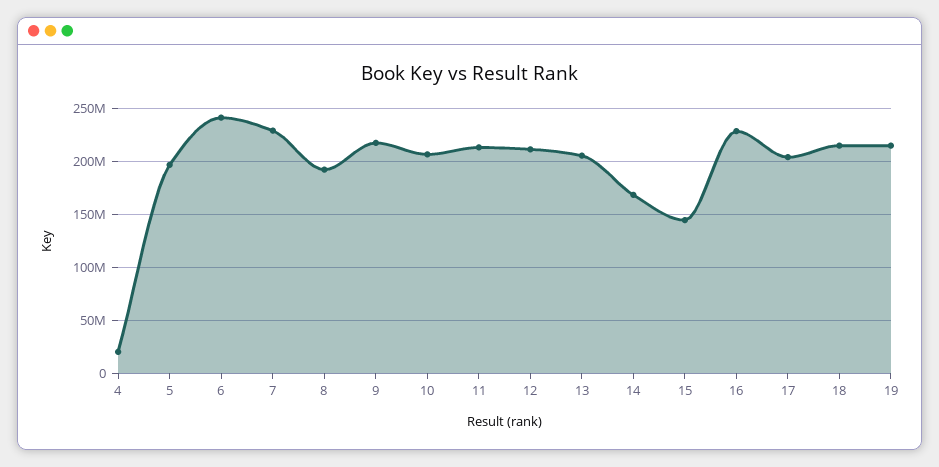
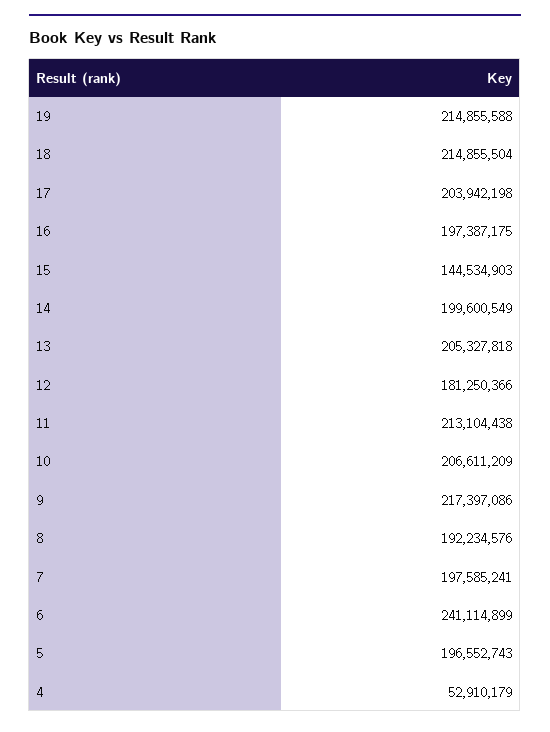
4: 20000000 -> 52910179
7: 230000000 -> 197585241
12: 210000000 -> 181250366
14: 170000000 -> 199600549
16: 230000000 -> 197387175

